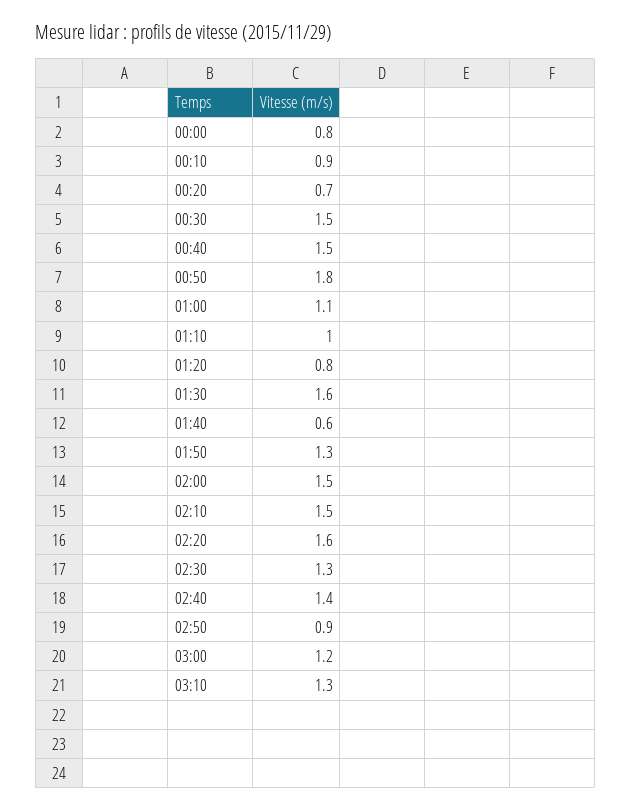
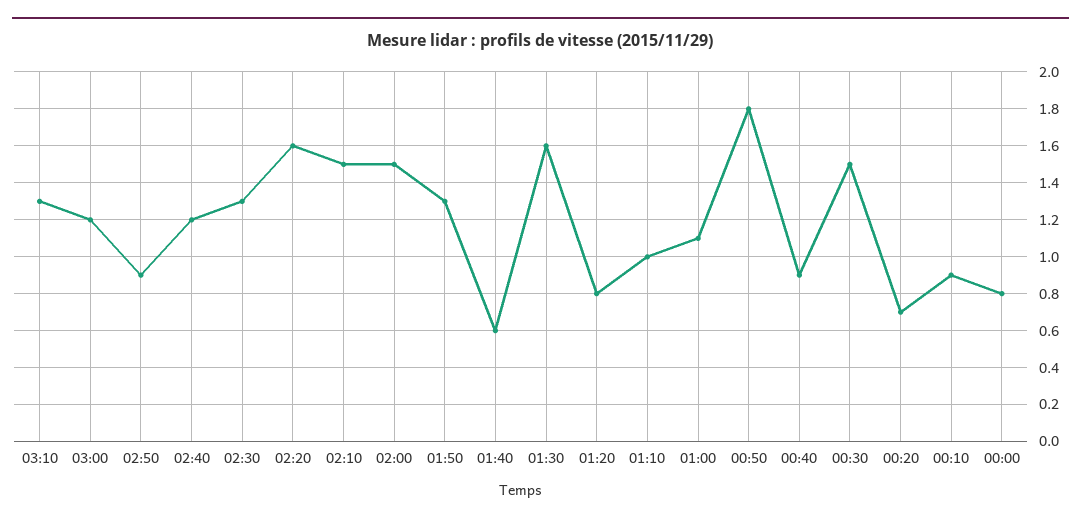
00:40: 1.5 -> 0.9
02:40: 1.4 -> 1.2

